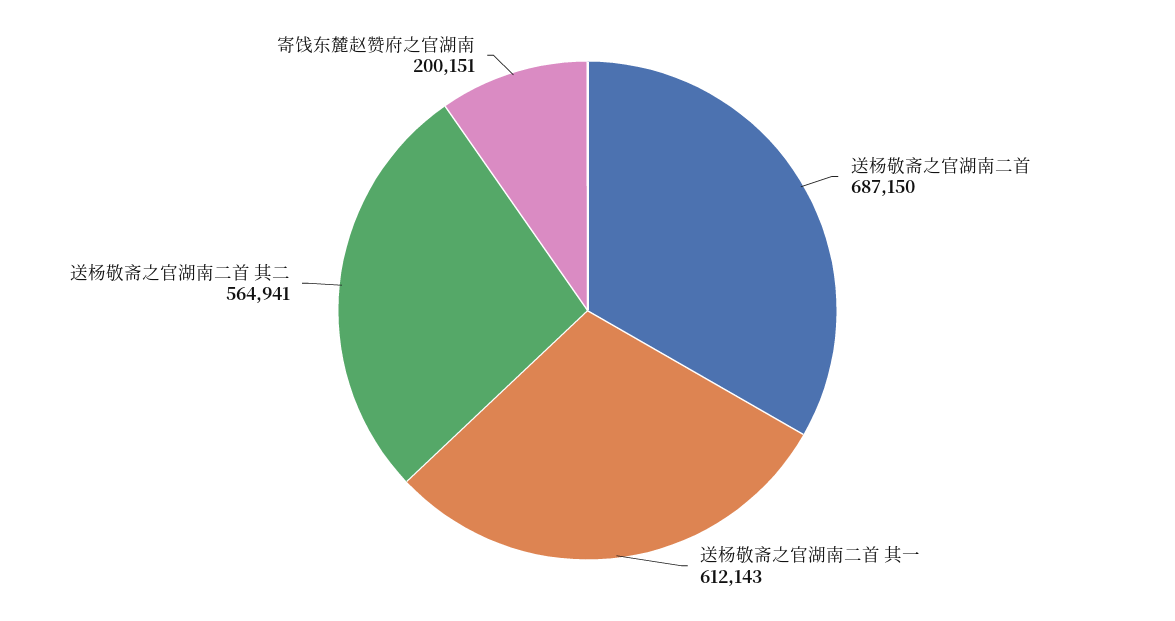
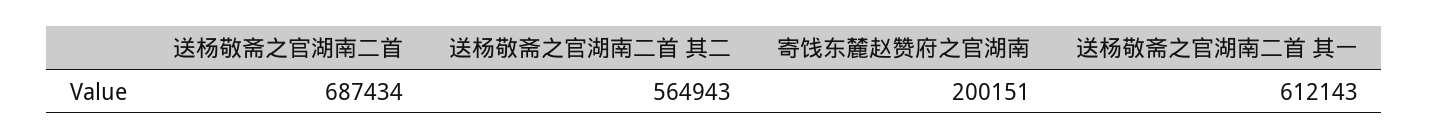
送杨敬斋之官湖南二首: 687150 -> 687434
送杨敬斋之官湖南二首 其二: 564941 -> 564943

